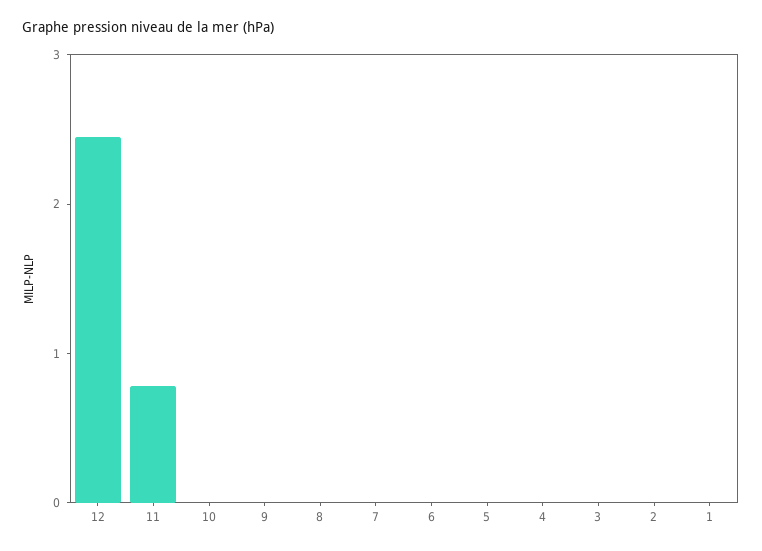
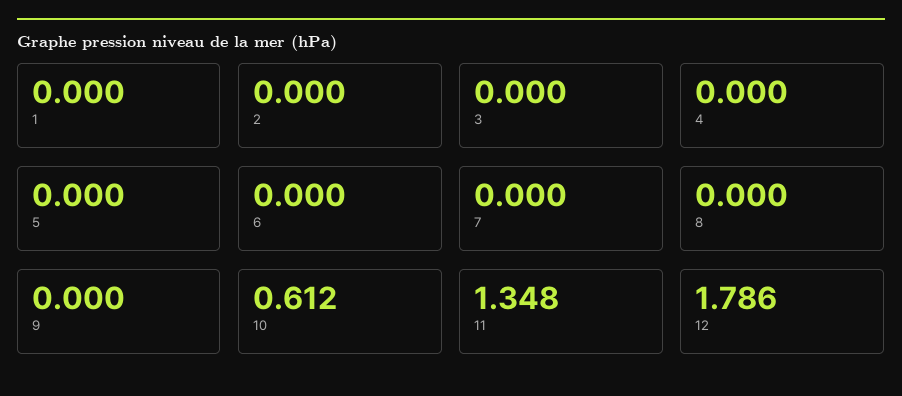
12: 2.4 -> 1.786
11: 0.8 -> 1.348
10: 0 -> 0.612

